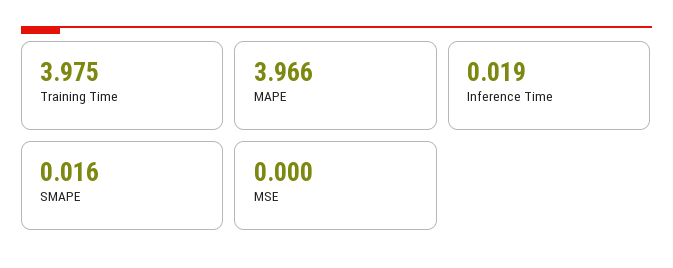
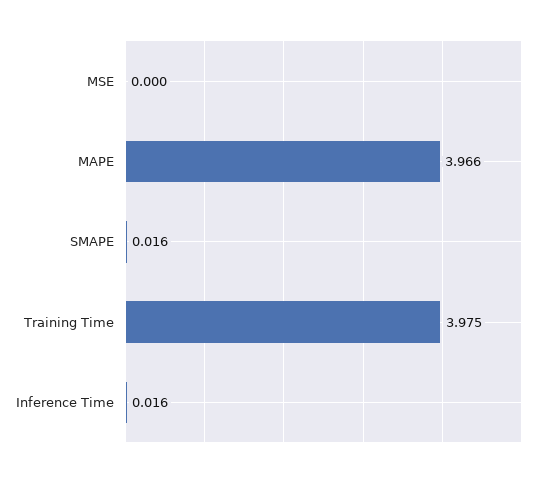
Inference Time: 0.019 -> 0.016

